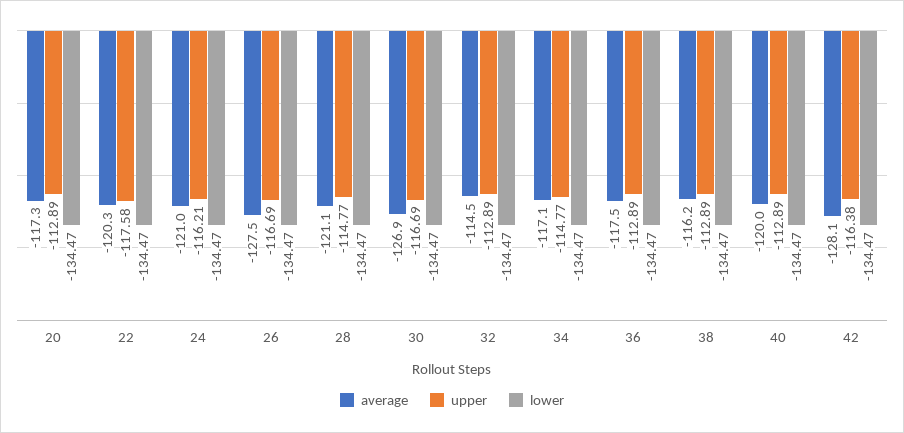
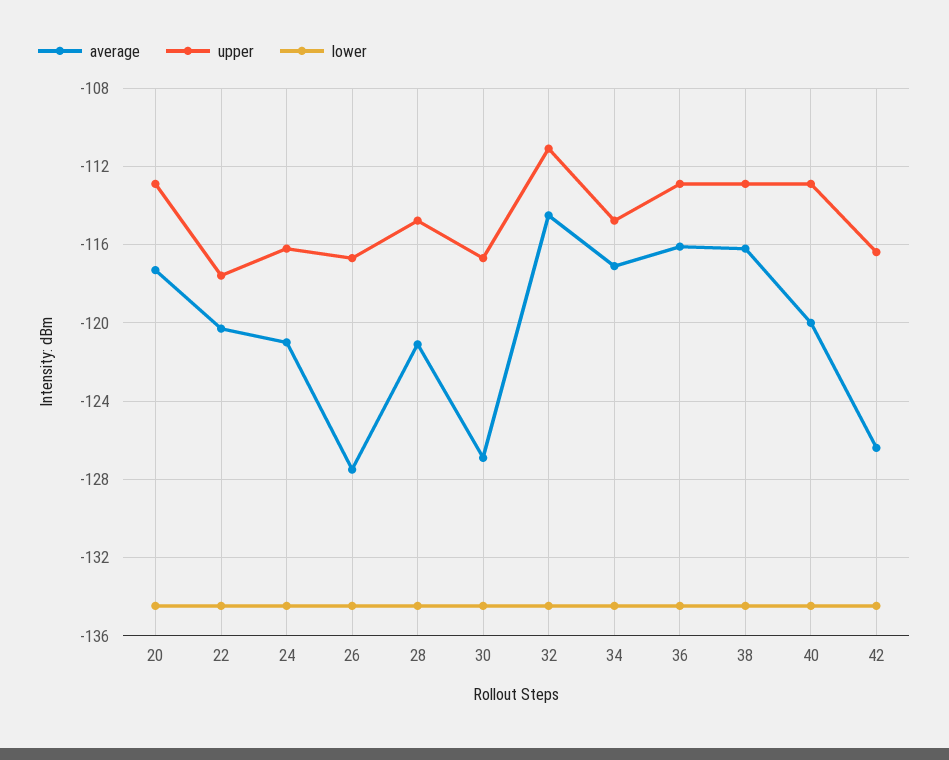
upper, 32: -112.89 -> -111
average, 36: -117.5 -> -116
average, 42: -128.1 -> -126.5

